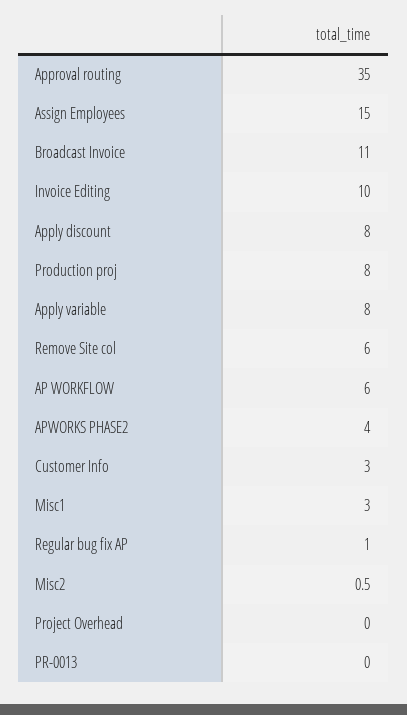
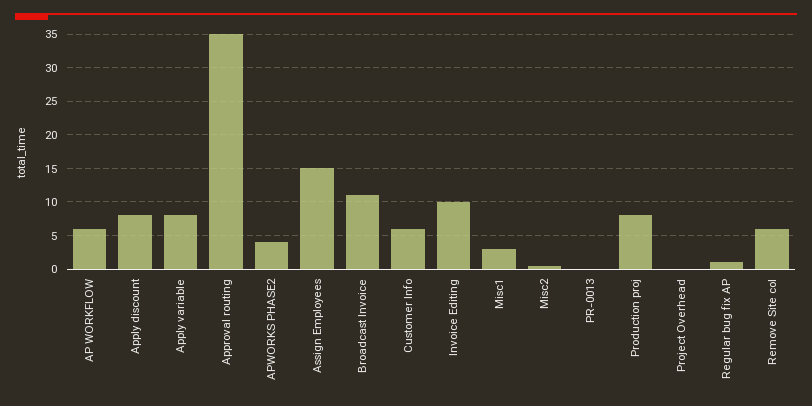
Customer Info: 3 -> 6

